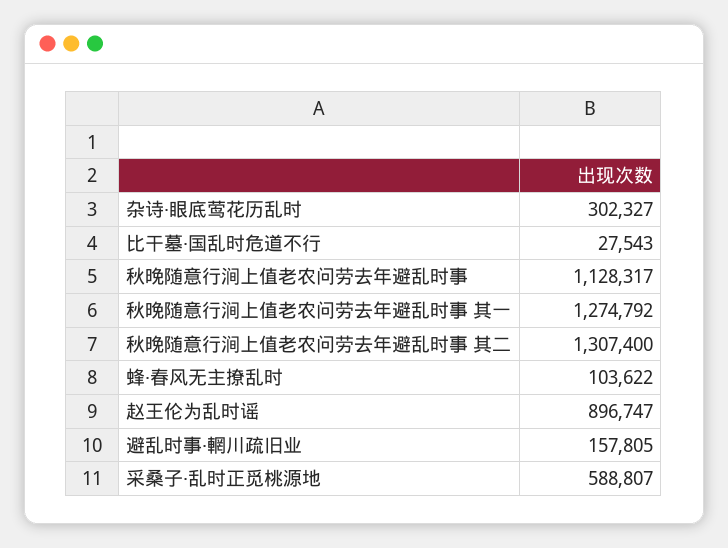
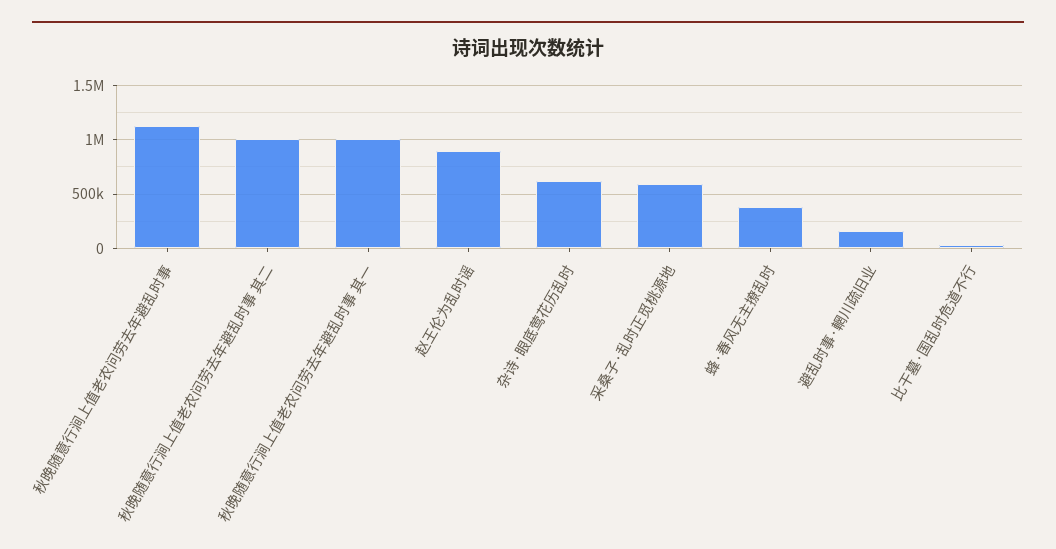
杂诗·眼底莺花历乱时: 302327 -> 600000
秋晚随意行涧上值老农问劳去年避乱时事 其一: 1274792 -> 1000000
秋晚随意行涧上值老农问劳去年避乱时事 其二: 1307400 -> 1000000
蜂·春风无主撩乱时: 103622 -> 400000

